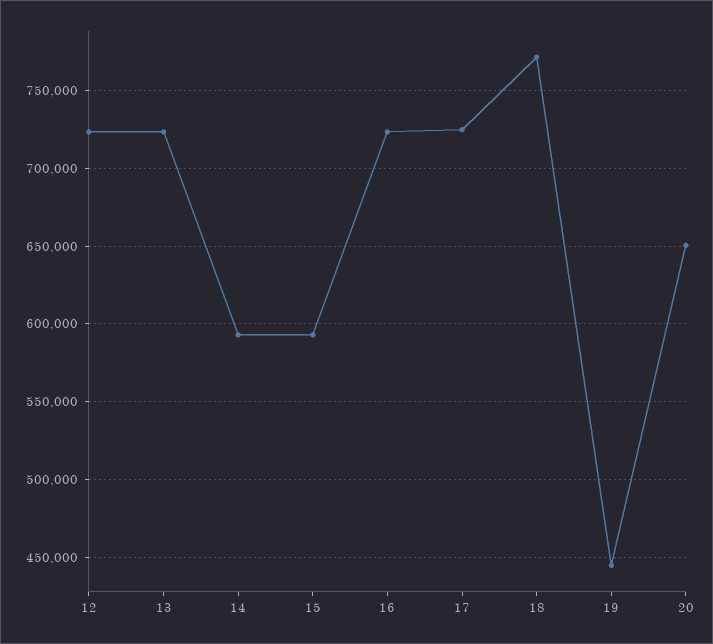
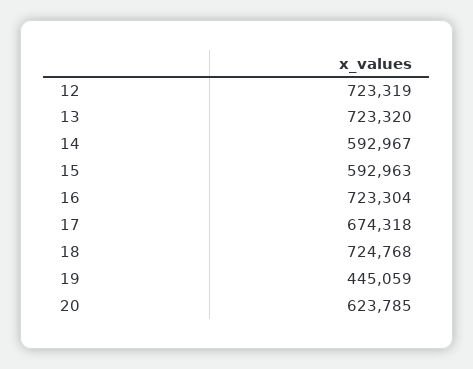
17: 725000 -> 674318
18: 770000 -> 724768
20: 650000 -> 623785

